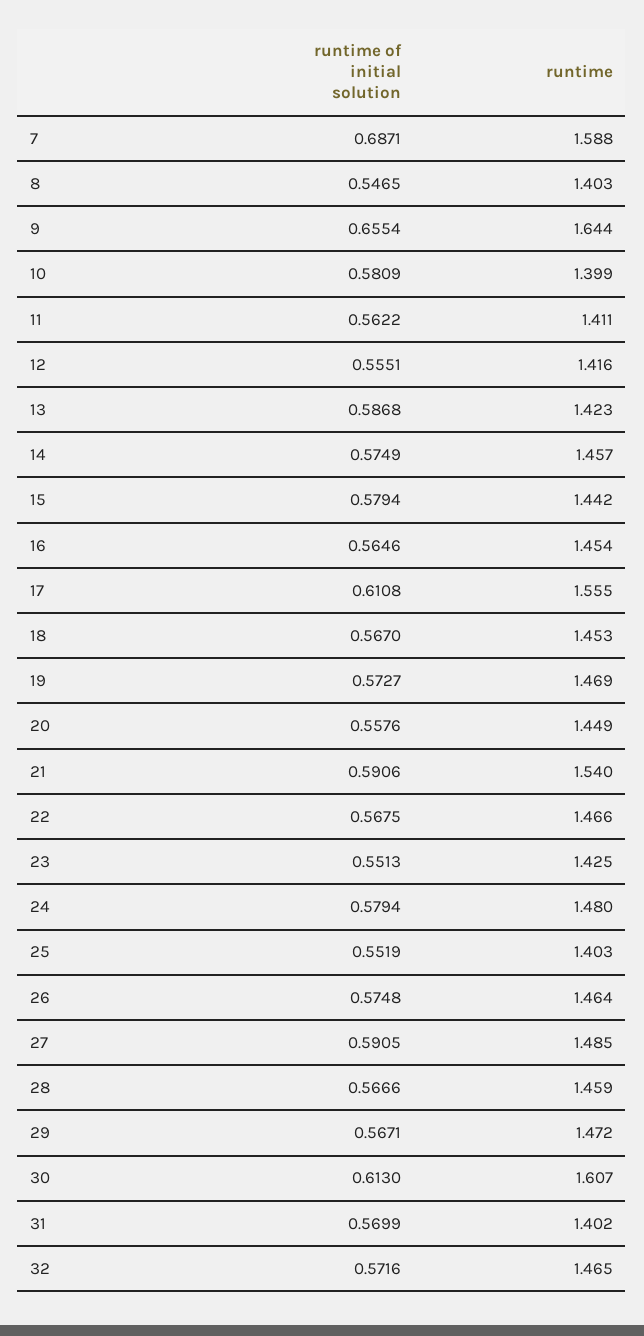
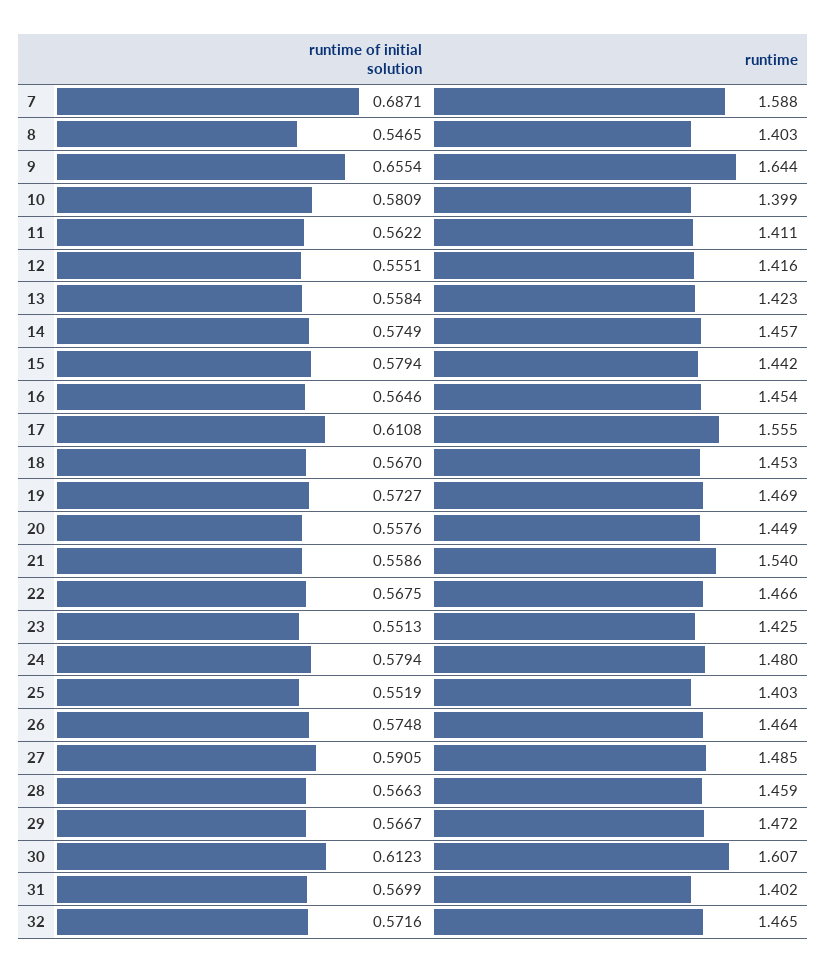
runtime of initial solution, 13: 0.5868 -> 0.5584
runtime of initial solution, 21: 0.5906 -> 0.5586
runtime of initial solution, 28: 0.5666 -> 0.5663
runtime of initial solution, 29: 0.5671 -> 0.5667
runtime of initial solution, 30: 0.613 -> 0.6123

